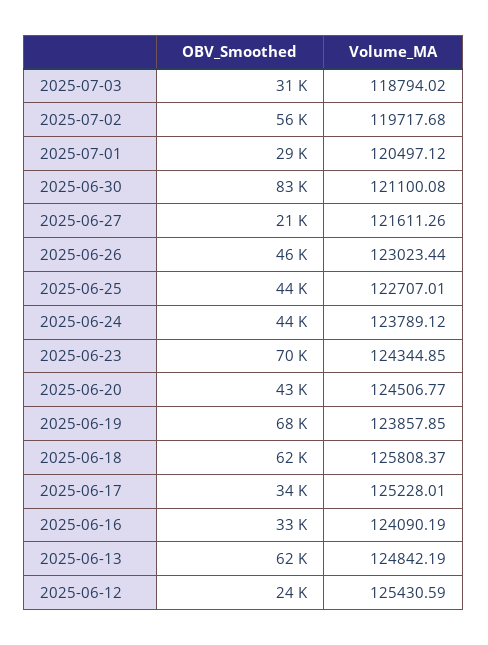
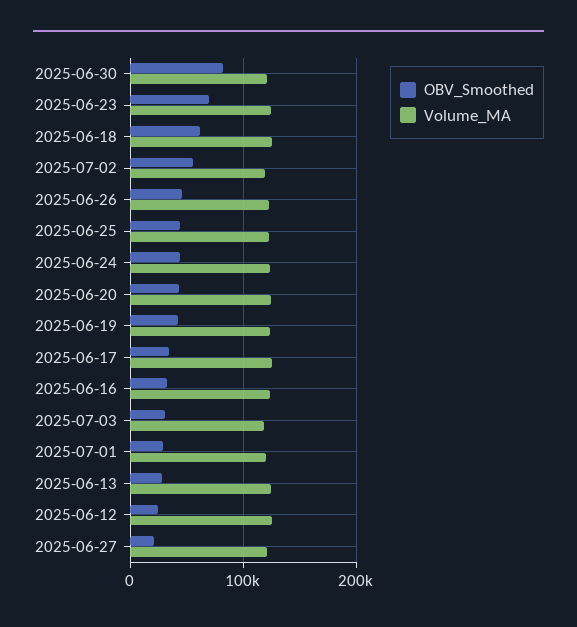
OBV_Smoothed, 2025-06-19: 68000 -> 40000
OBV_Smoothed, 2025-06-13: 62000 -> 30000

